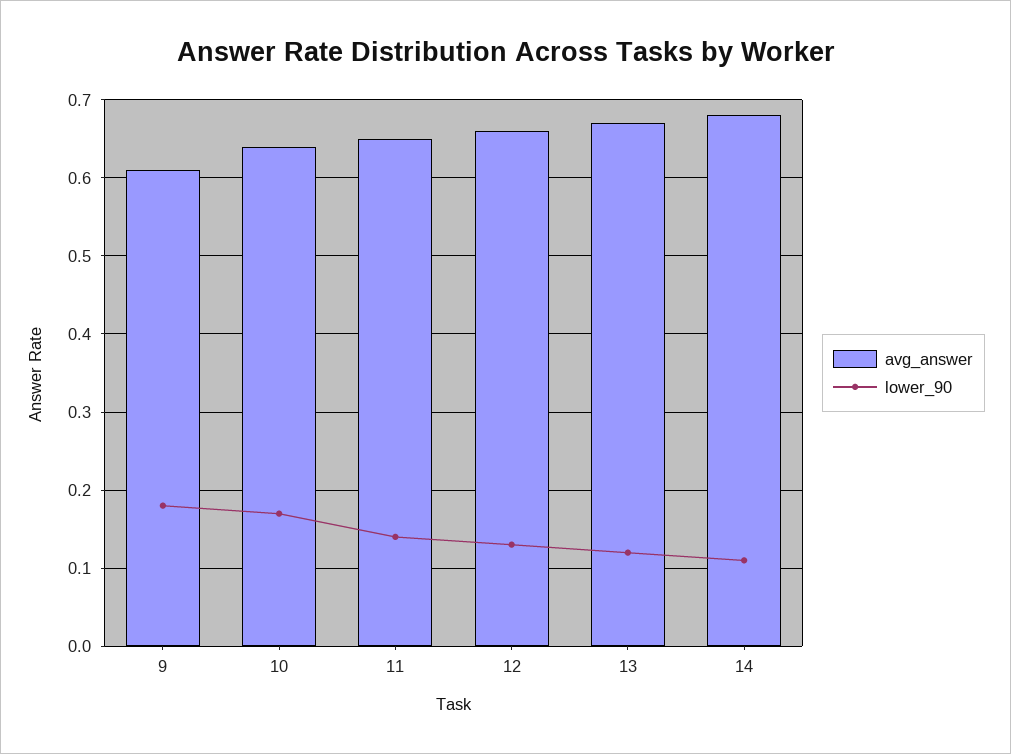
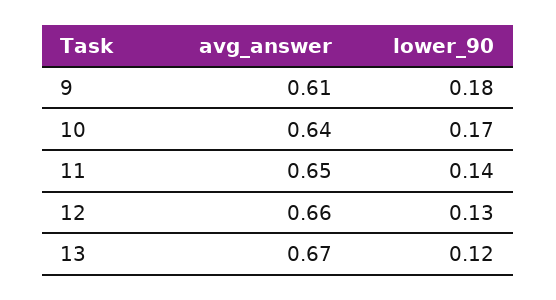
avg_answer, 14: 0.68 -> none
lower_90, 14: 0.11 -> none

